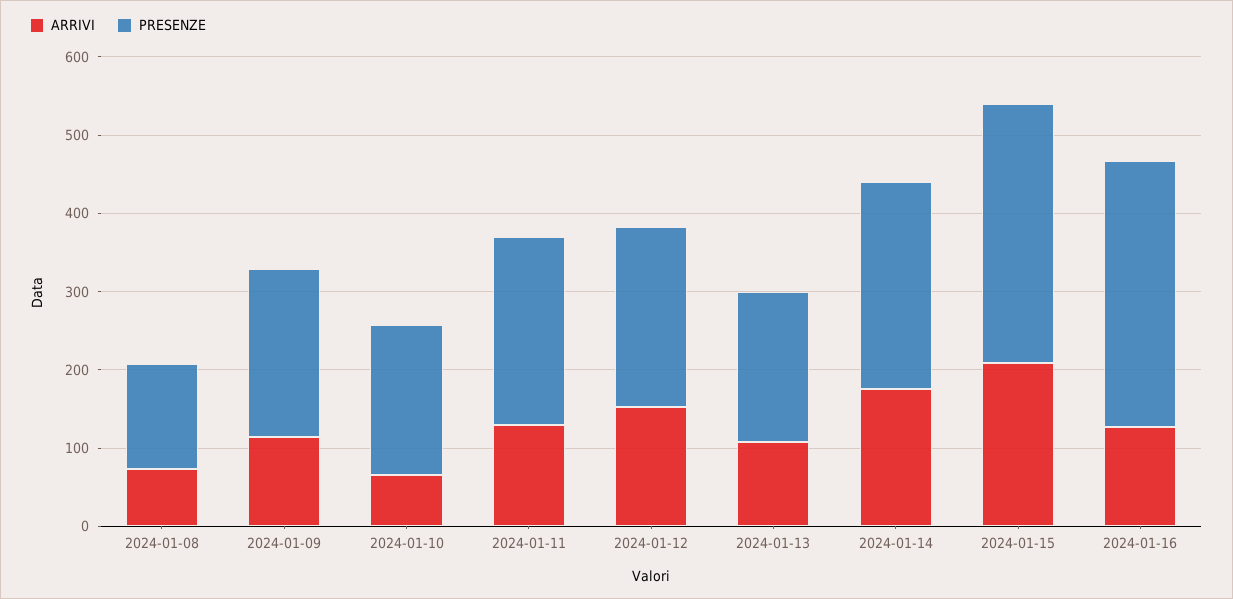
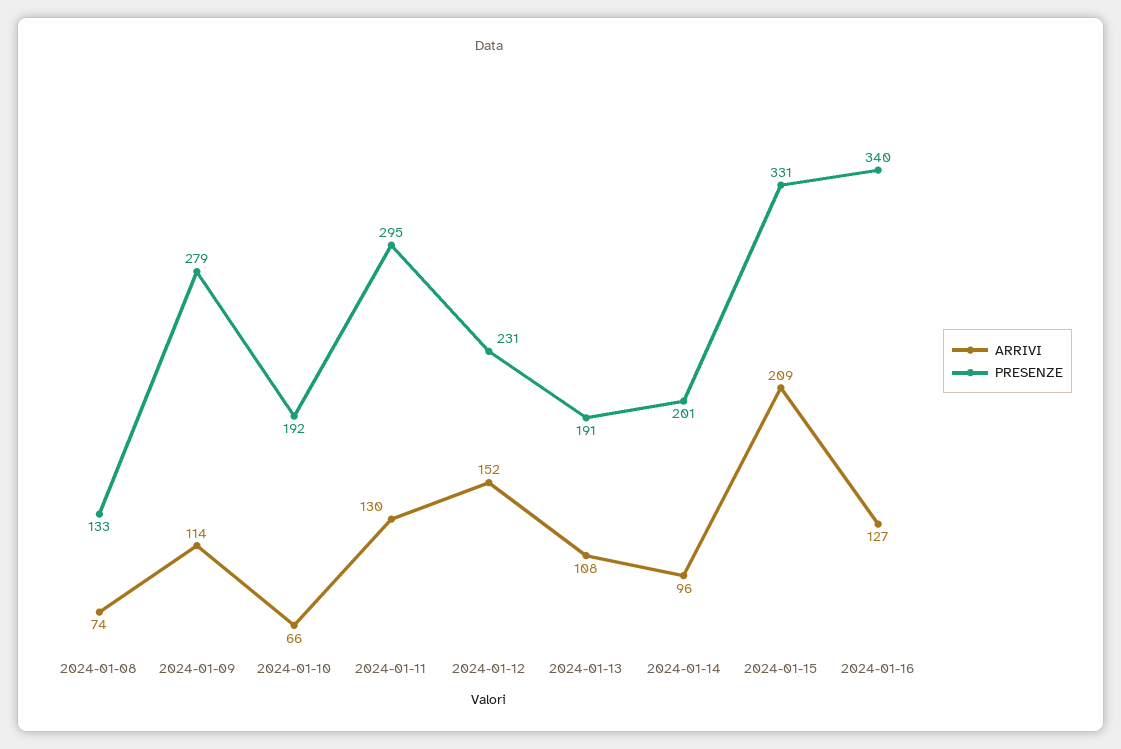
PRESENZE, 2024-01-09: 220 -> 279
PRESENZE, 2024-01-11: 240 -> 295
ARRIVI, 2024-01-14: 180 -> 96
PRESENZE, 2024-01-14: 260 -> 201

